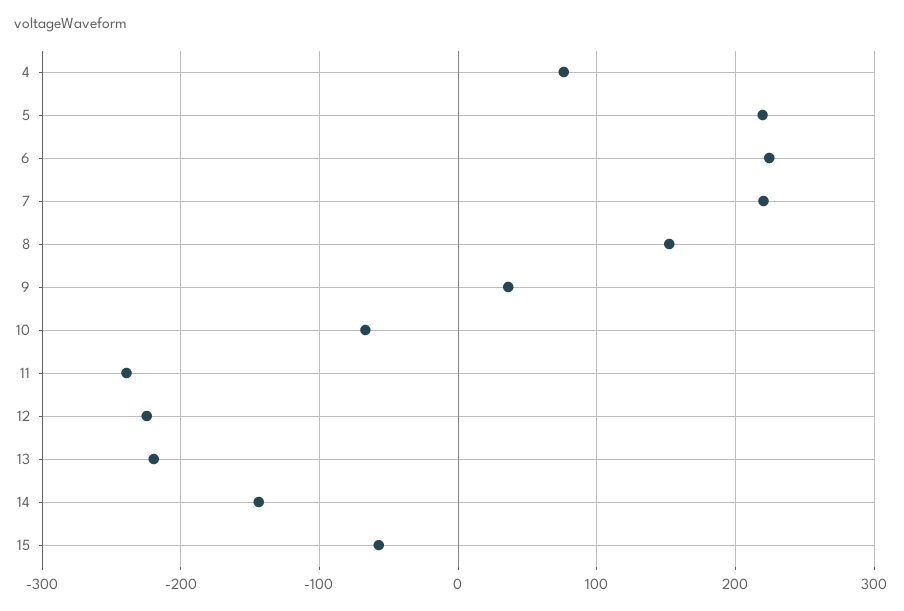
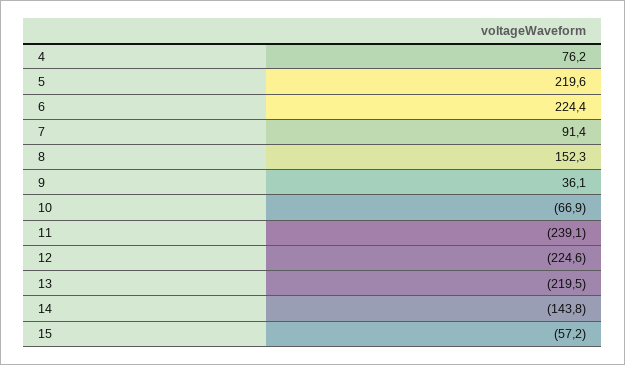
7: 220 -> 91.4

